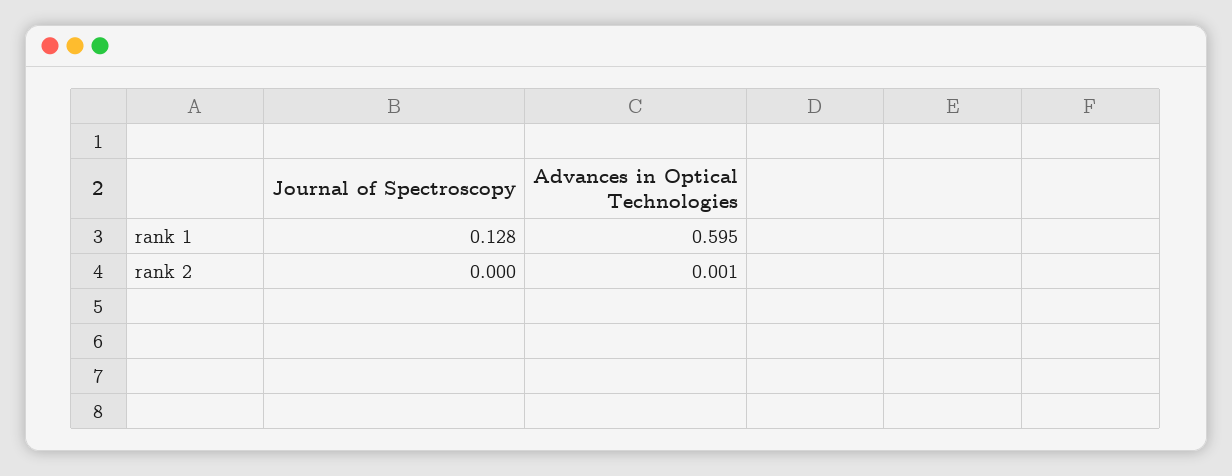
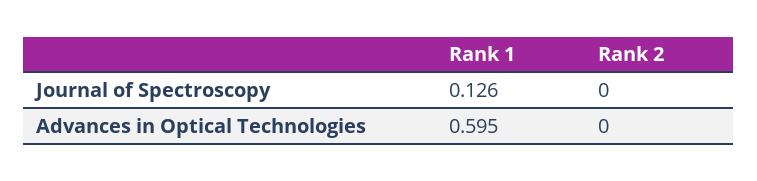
Journal of Spectroscopy, rank 1: 0.128 -> 0.126
Advances in Optical Technologies, rank 2: 0.001 -> 0

